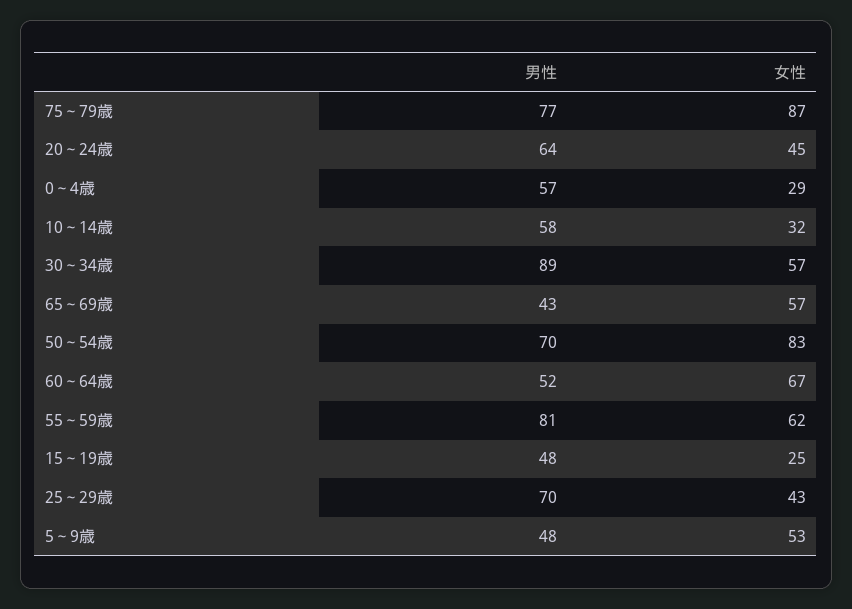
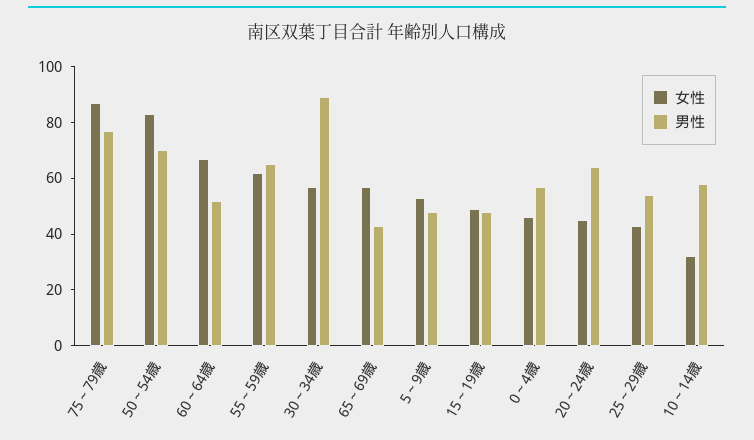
女性, 0～4歳: 29 -> 45
男性, 55～59歳: 81 -> 65
女性, 15～19歳: 25 -> 50
男性, 25～29歳: 70 -> 55

